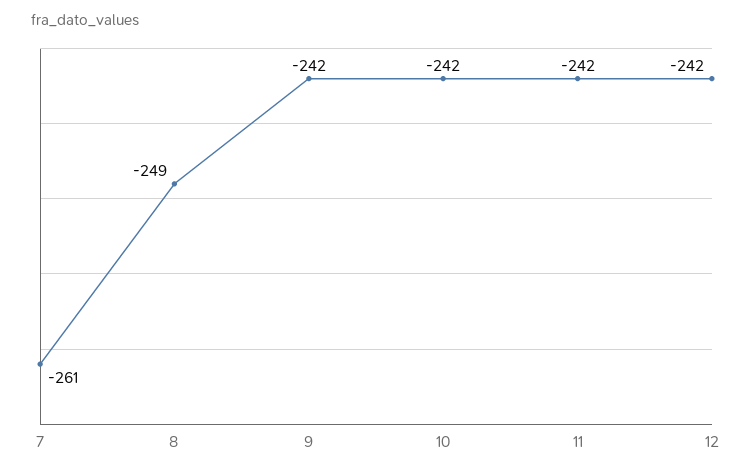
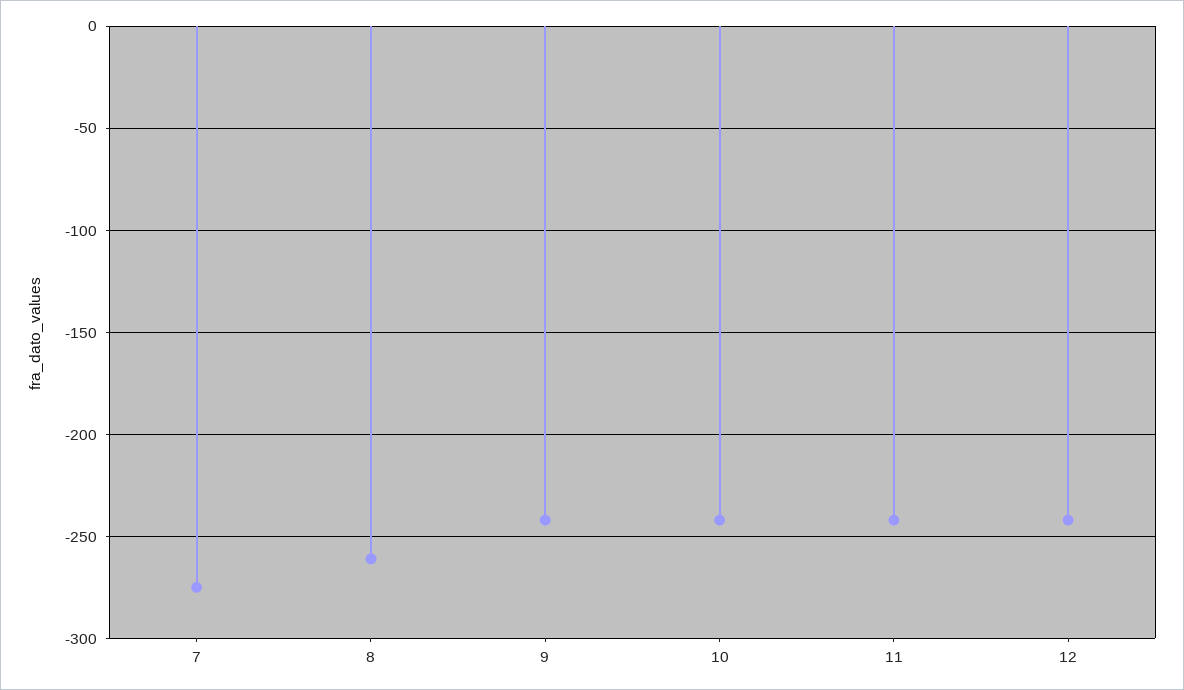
7: -261 -> -275
8: -249 -> -260

